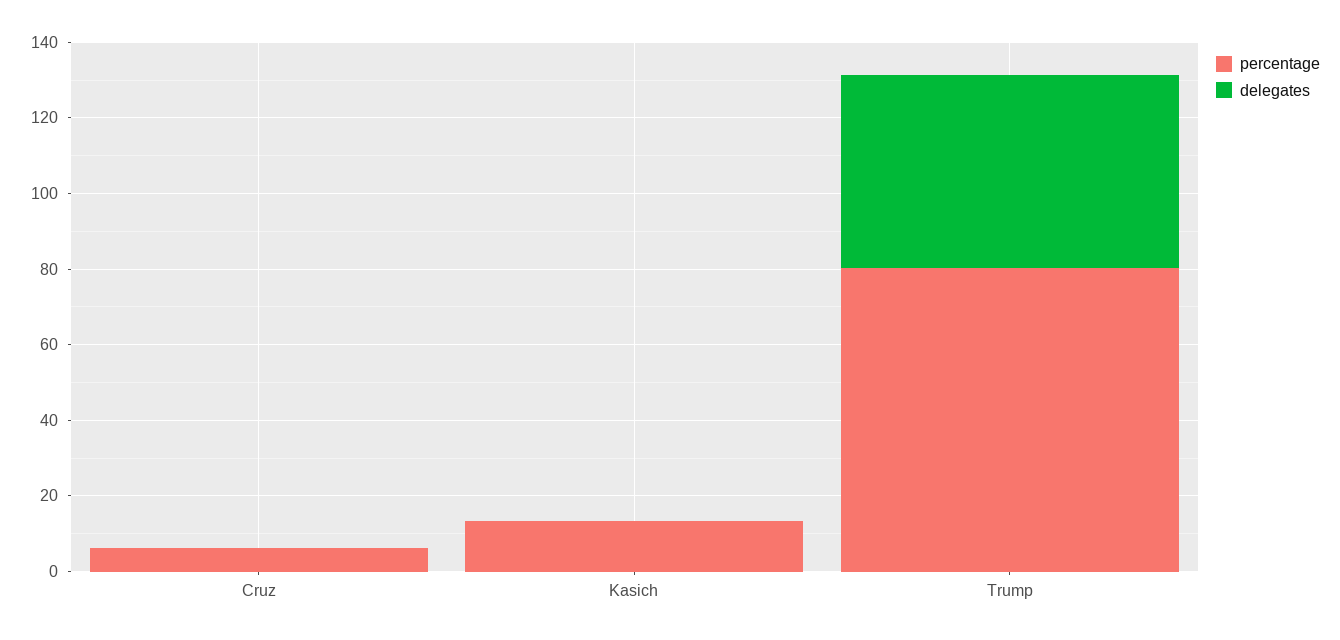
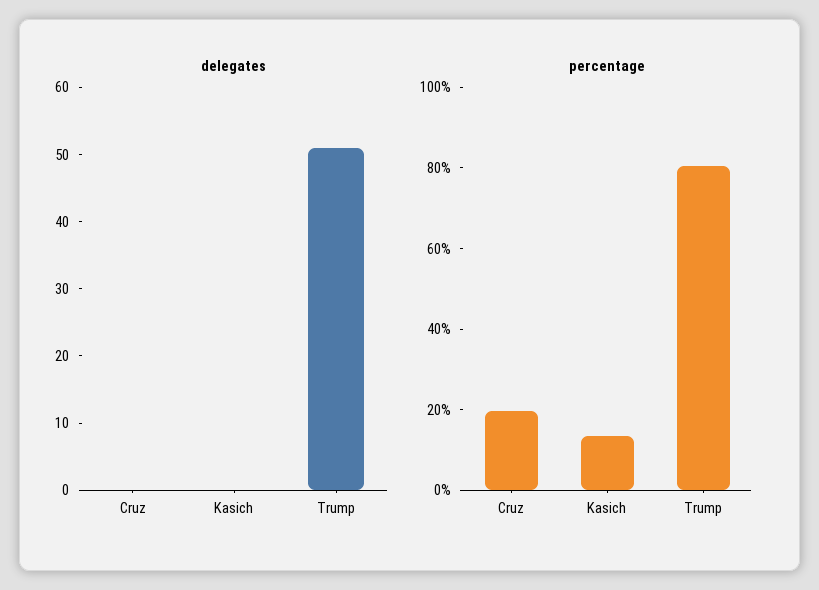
percentage, Cruz: 5 -> 20

